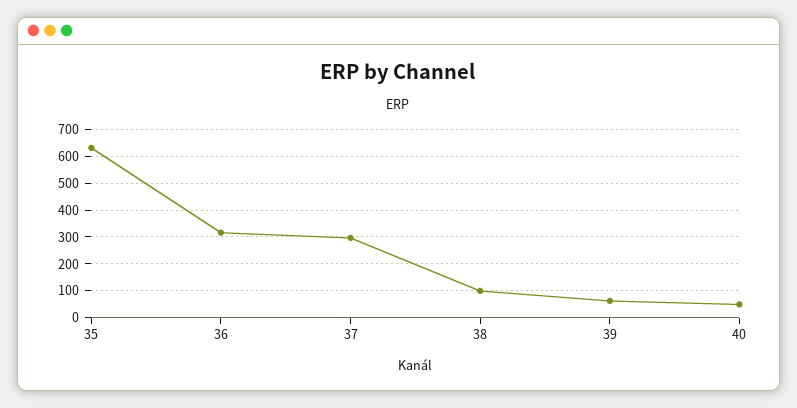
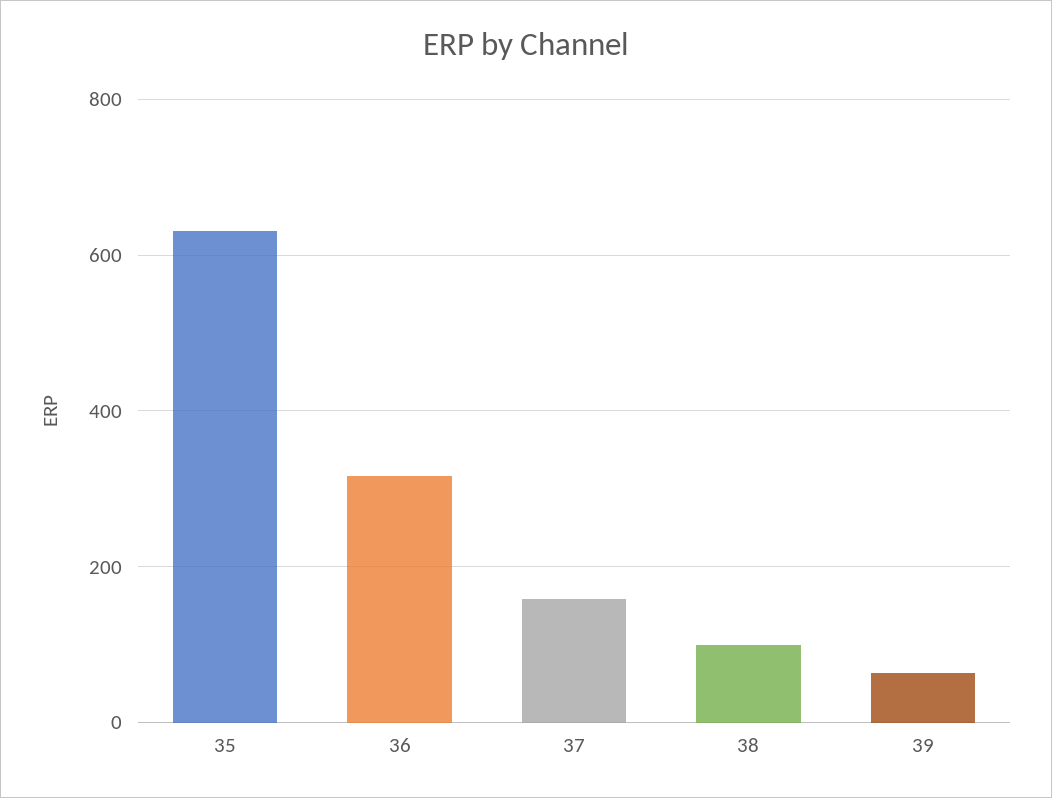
37: 300 -> 160
40: 50 -> none

